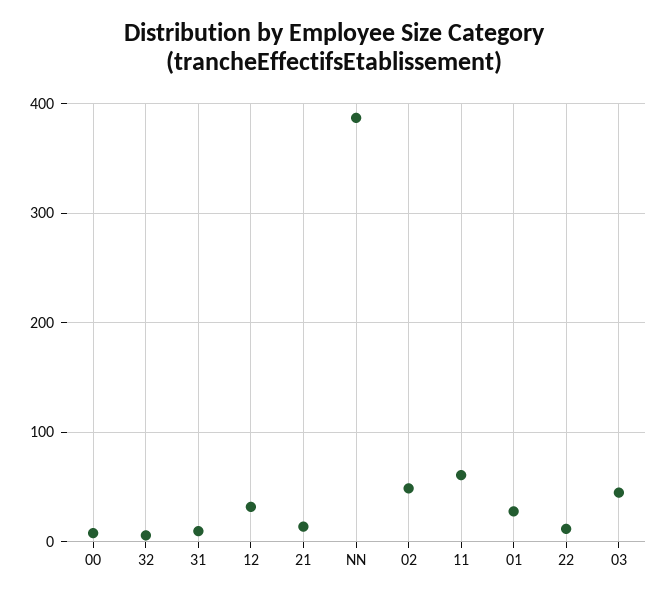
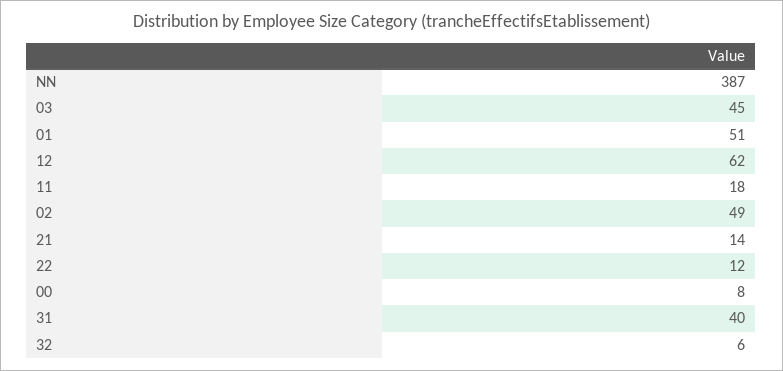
31: 10 -> 40
12: 30 -> 62
11: 60 -> 18
01: 30 -> 51

